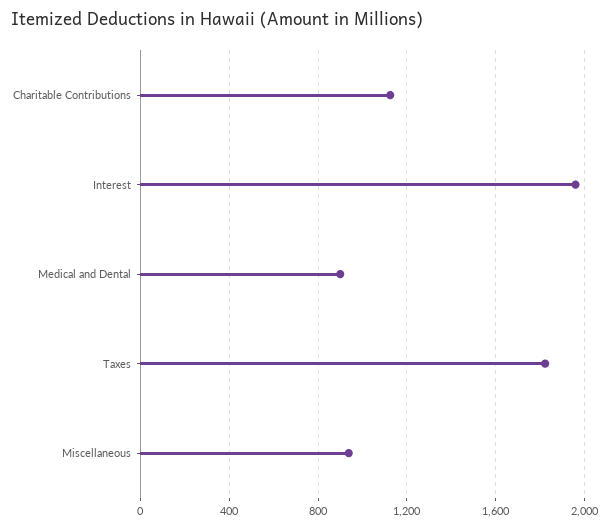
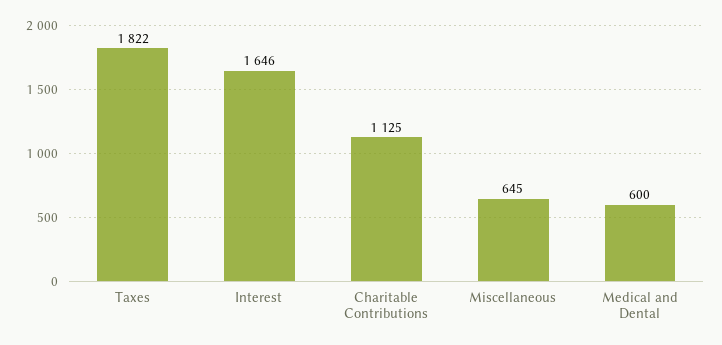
Interest: 1950 -> 1646
Medical and Dental: 900 -> 600
Miscellaneous: 950 -> 645

